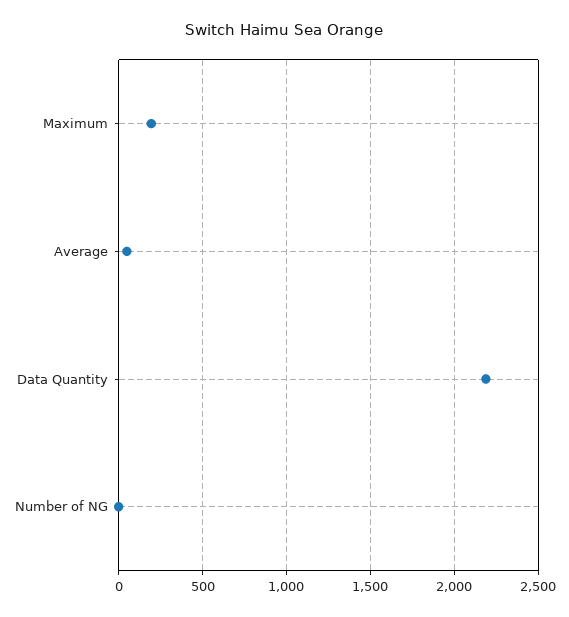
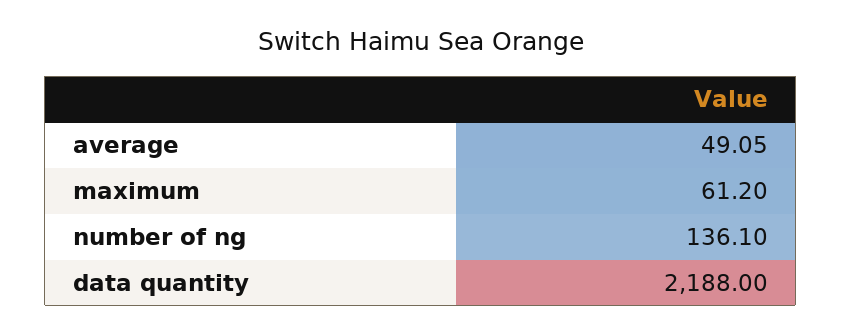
Maximum: 200 -> 61.2
Number of NG: 0 -> 136.1

